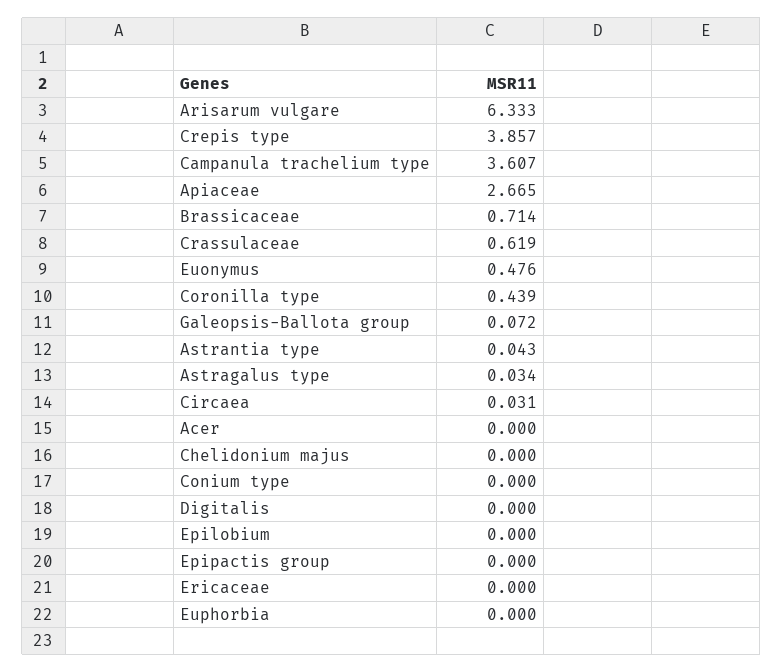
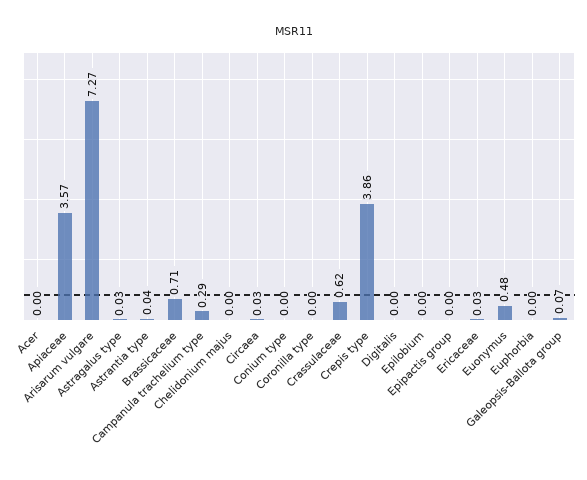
Arisarum vulgare: 6.333 -> 7.27
Campanula trachelium type: 3.607 -> 0.29
Apiaceae: 2.665 -> 3.57
Coronilla type: 0.439 -> 0
Ericaceae: 0 -> 0.03

